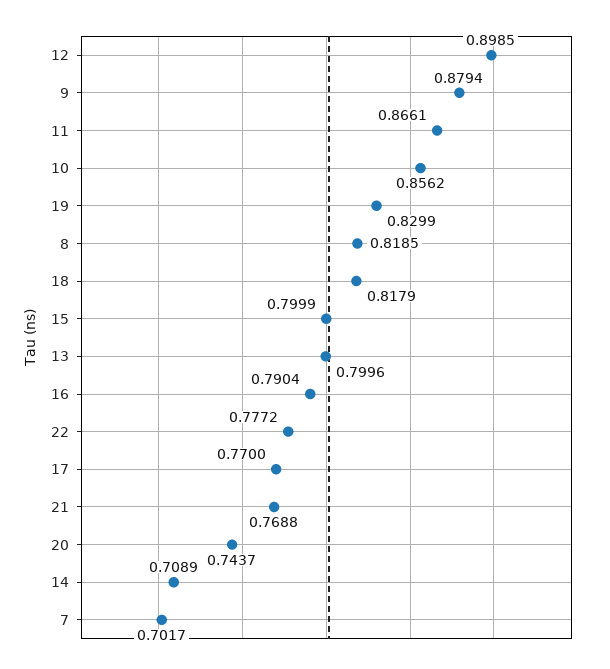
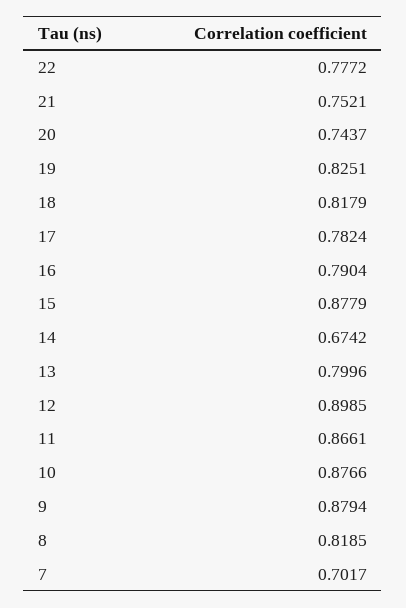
10: 0.8562 -> 0.8766
19: 0.8299 -> 0.8251
15: 0.7999 -> 0.8779
17: 0.77 -> 0.7824
21: 0.7688 -> 0.7521
14: 0.7089 -> 0.6742

